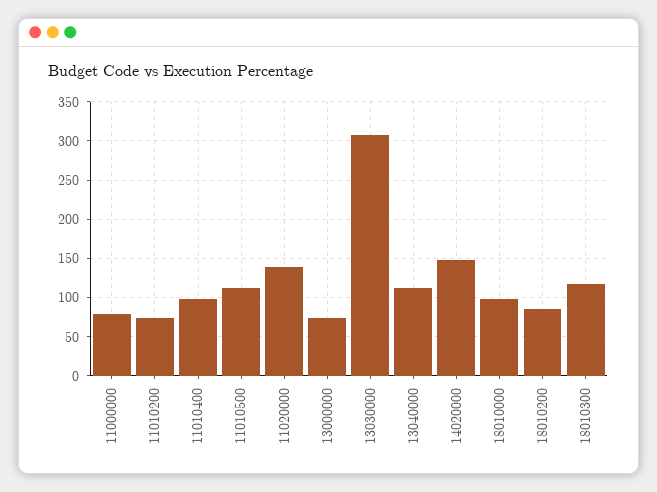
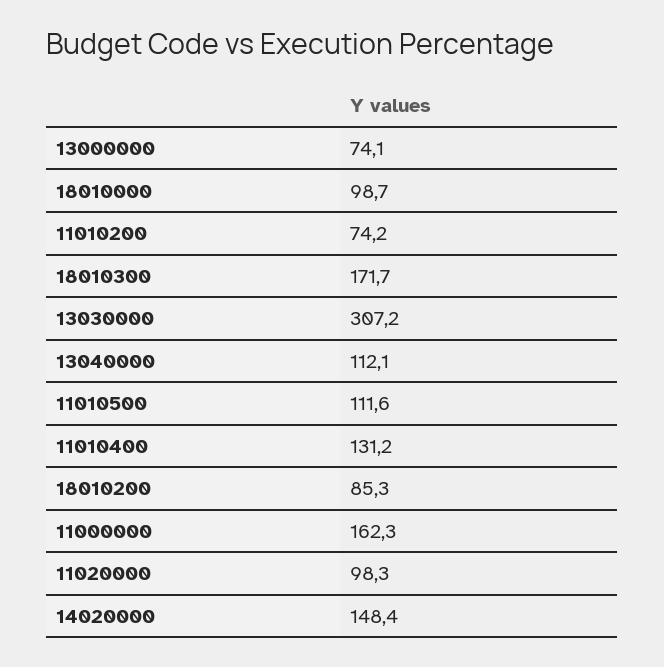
11000000: 80 -> 162.3
11010400: 100 -> 131.2
11020000: 140 -> 98.3
18010300: 120 -> 171.7

